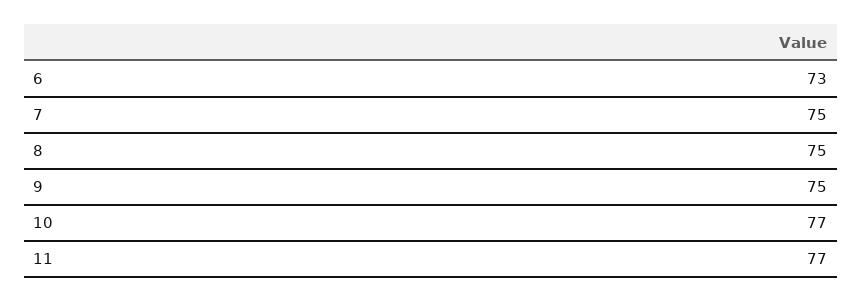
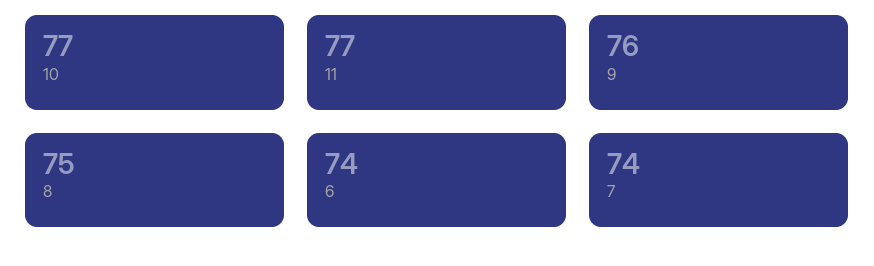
6: 73 -> 74
7: 75 -> 74
9: 75 -> 76

